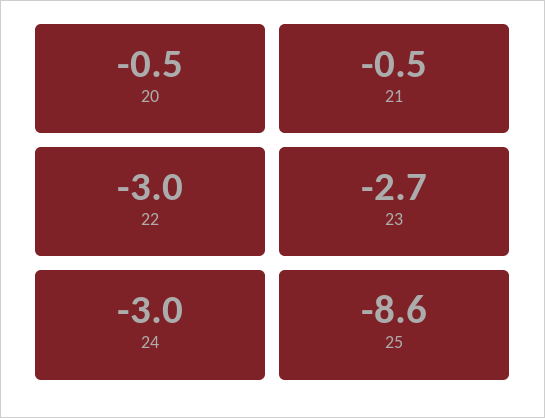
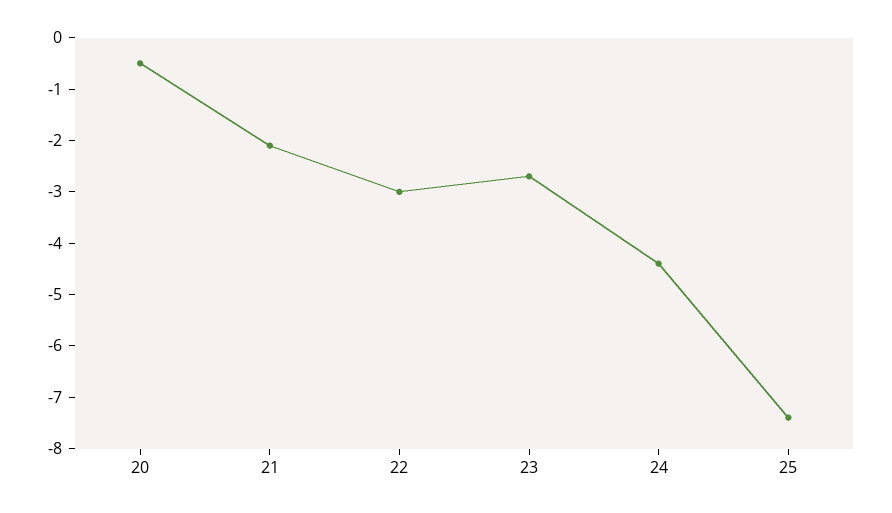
21: -0.5 -> -2
24: -3 -> -4.5
25: -8.6 -> -7.5

